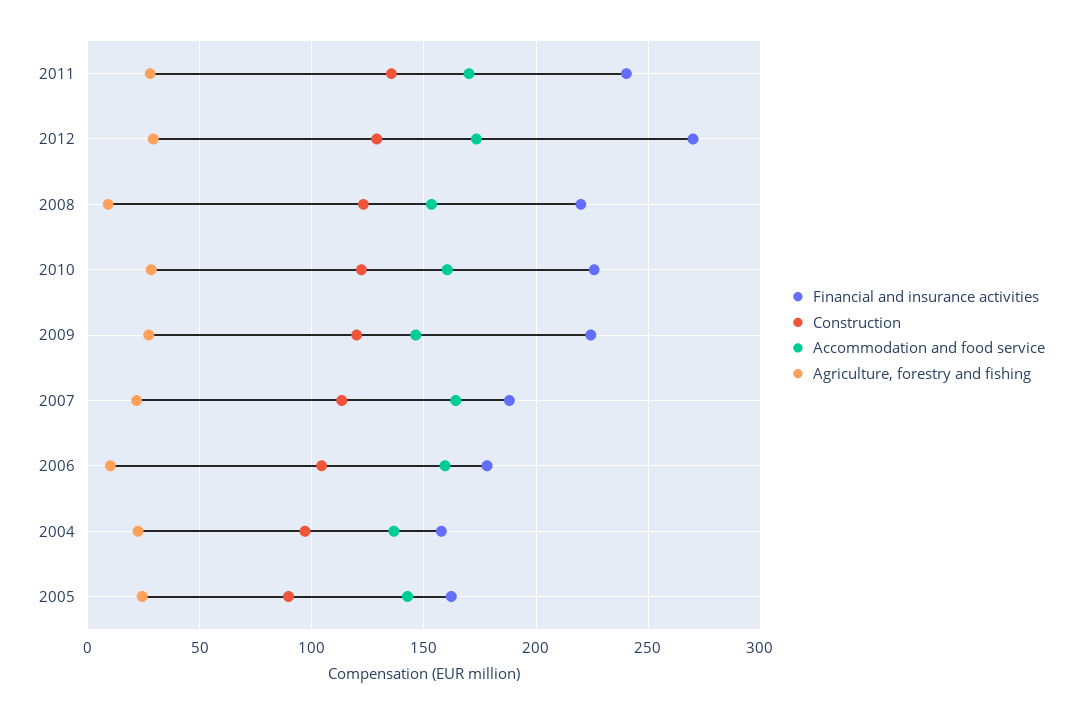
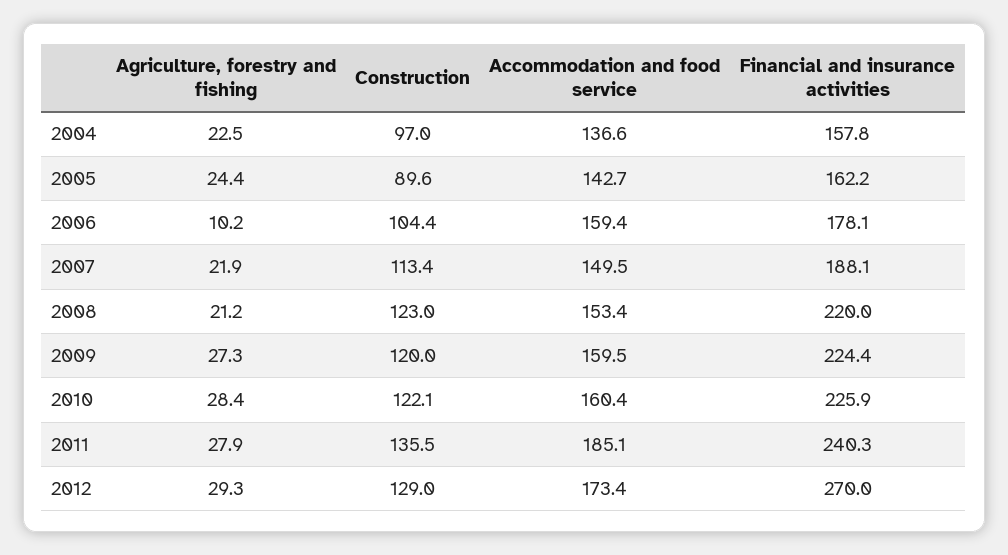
Accommodation and food service, 2011: 170 -> 185.1
Agriculture, forestry and fishing, 2008: 10 -> 21.2
Accommodation and food service, 2009: 145 -> 159.5
Accommodation and food service, 2007: 165 -> 149.5

